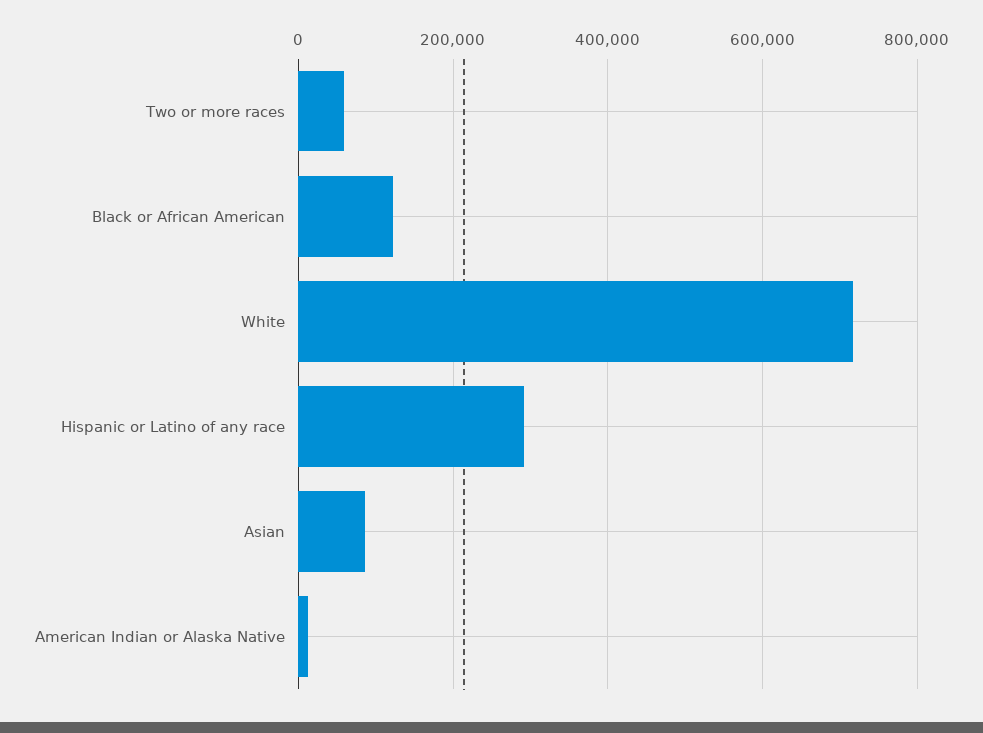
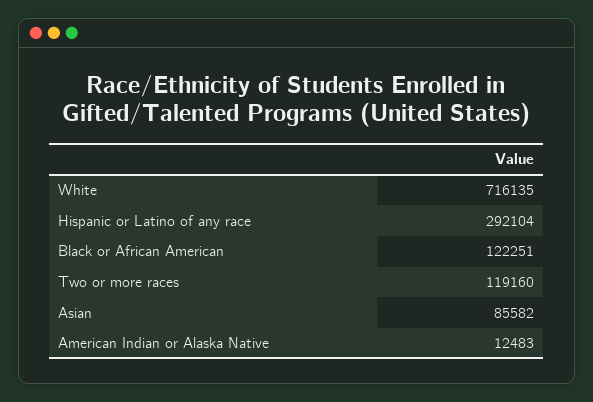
Two or more races: 60000 -> 119160

